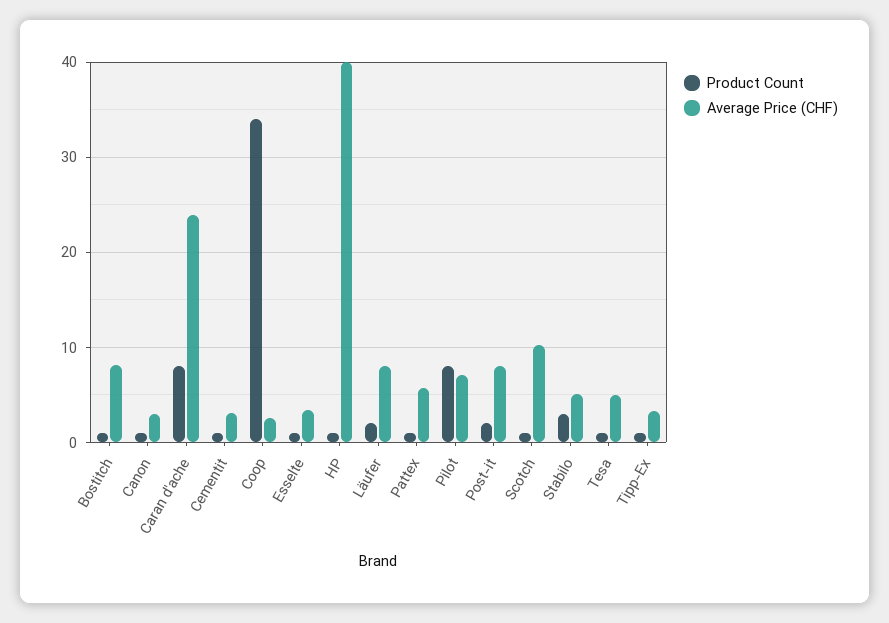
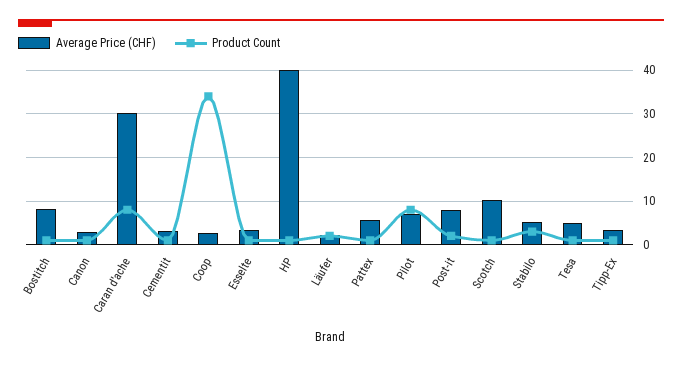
Average Price (CHF), Caran d'ache: 24 -> 30
Average Price (CHF), Läufer: 8 -> 2

